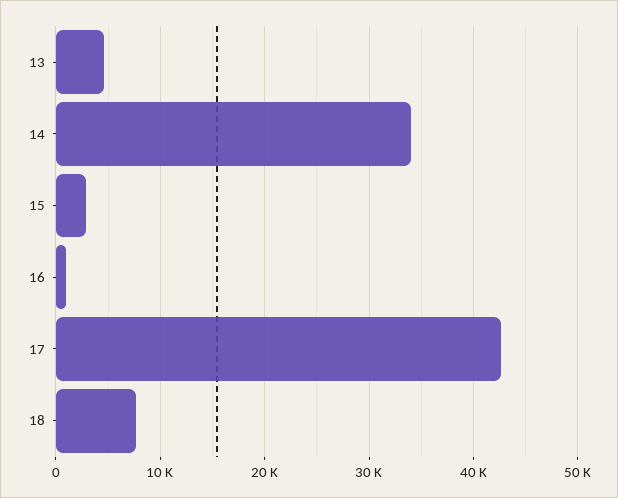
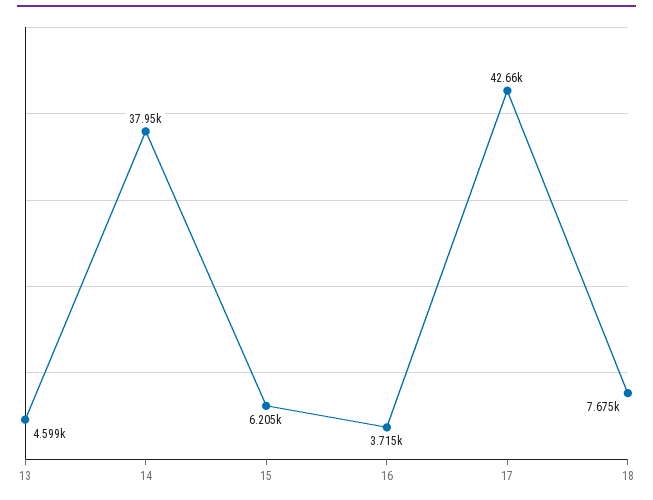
14: 34000 -> 37950
15: 3000 -> 6205
16: 1000 -> 3715

